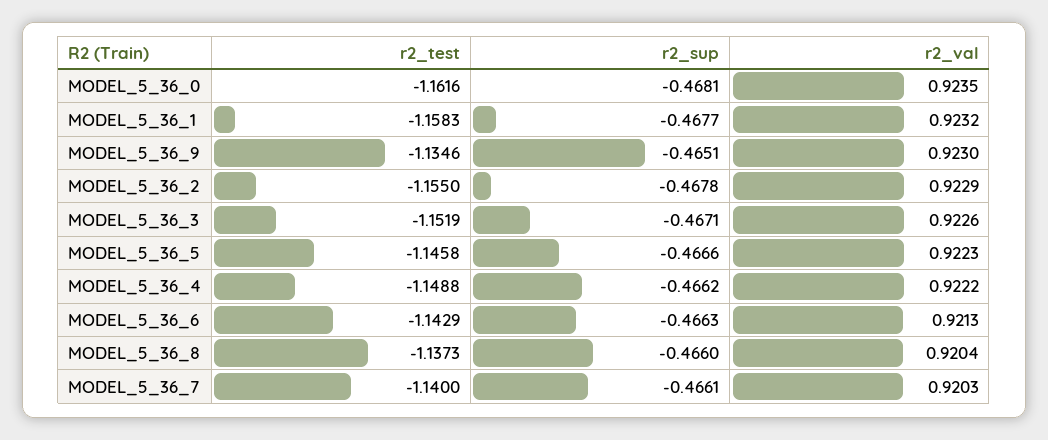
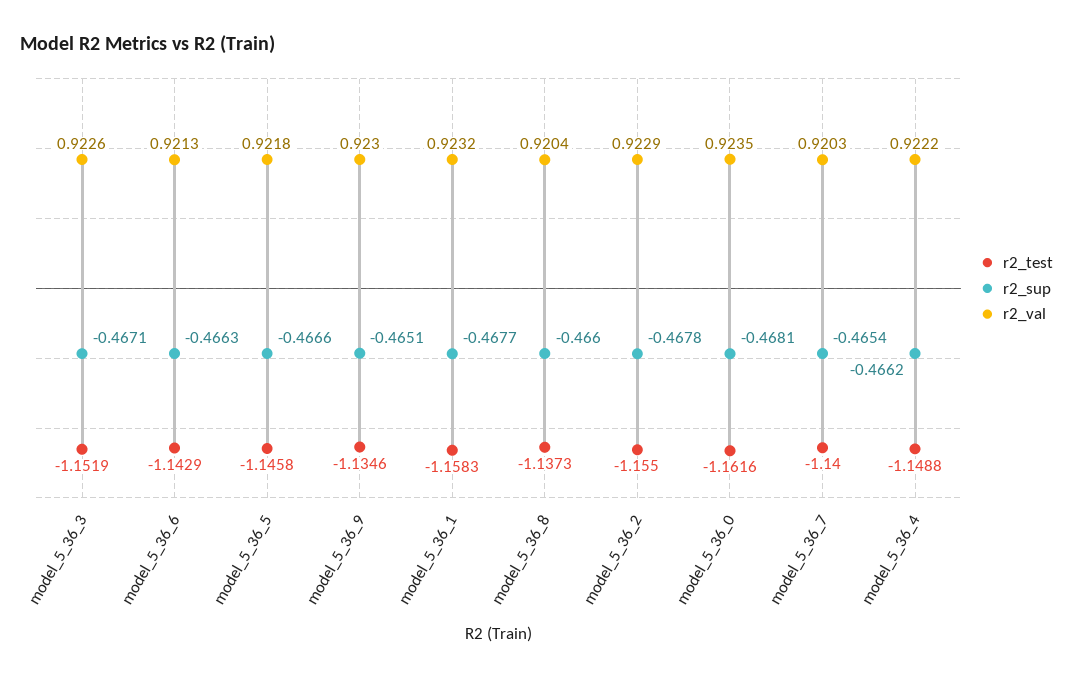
r2_val, MODEL_5_36_5: 0.9223 -> 0.9218
r2_sup, MODEL_5_36_7: -0.4661 -> -0.4654

